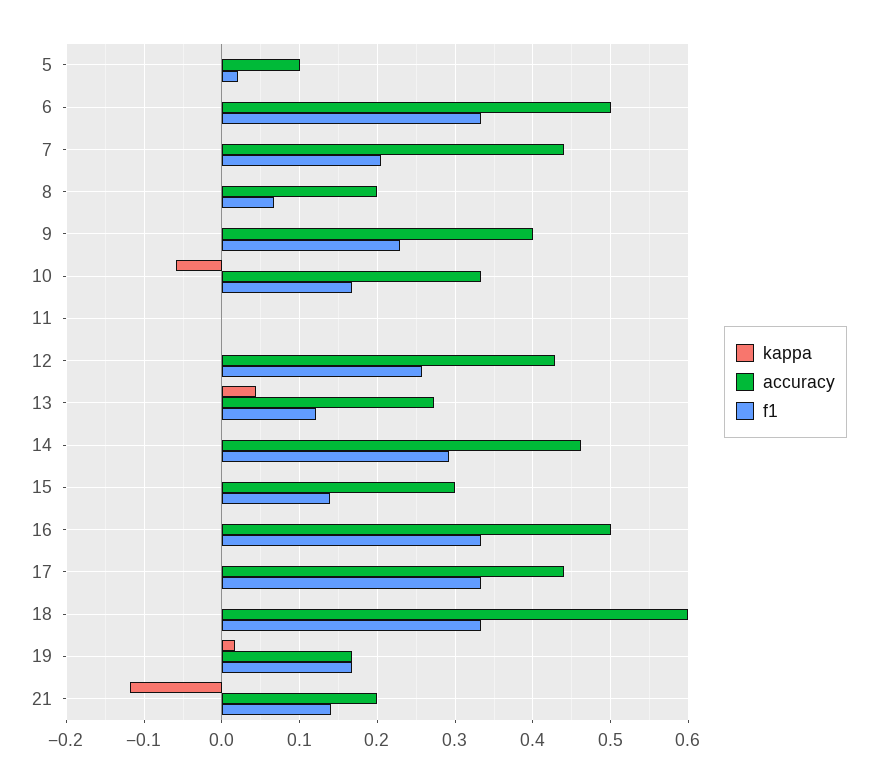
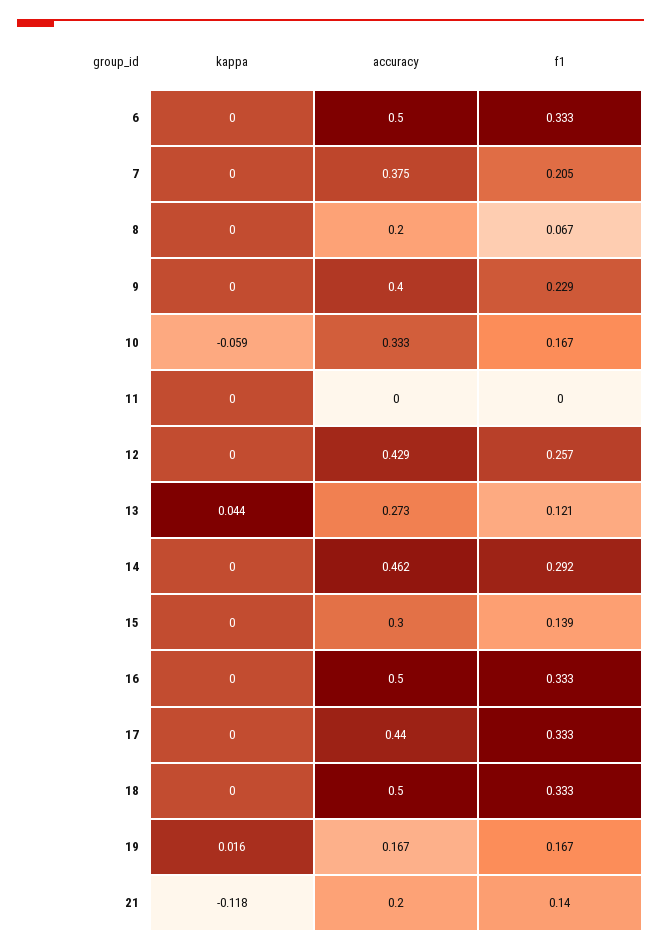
kappa, 5: 0 -> none
accuracy, 5: 0.1 -> none
f1, 5: 0.02 -> none
accuracy, 7: 0.44 -> 0.375
accuracy, 18: 0.6 -> 0.5

